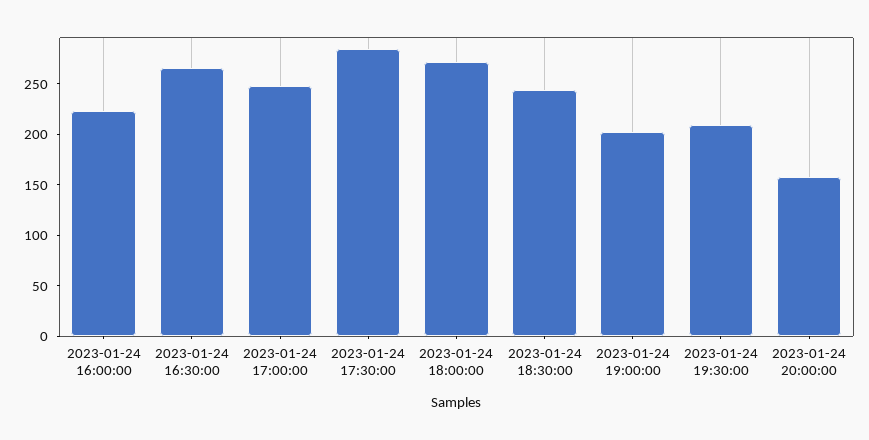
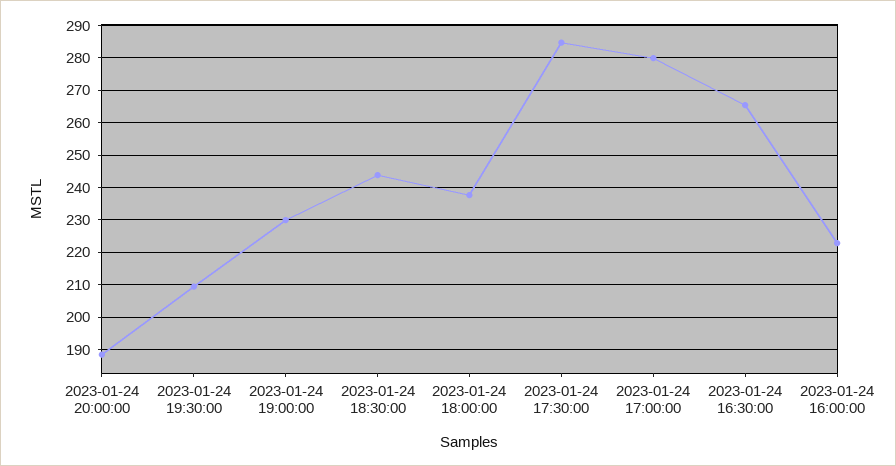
2023-01-24 17:00:00: 250 -> 280
2023-01-24 18:00:00: 270 -> 238
2023-01-24 19:00:00: 200 -> 230
2023-01-24 20:00:00: 160 -> 188

